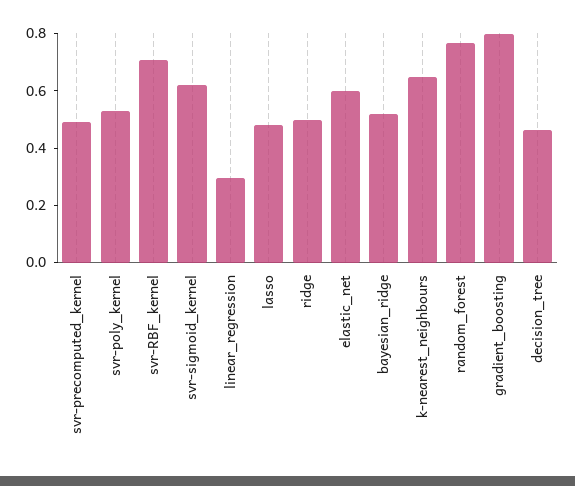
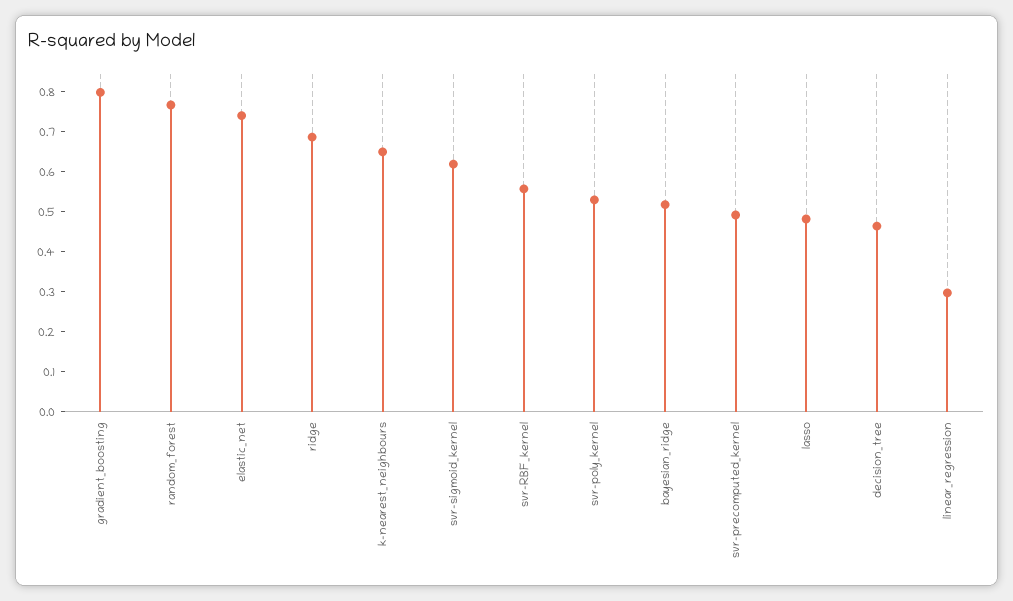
svr-RBF_kernel: 0.7 -> 0.56
ridge: 0.5 -> 0.68
elastic_net: 0.6 -> 0.74

